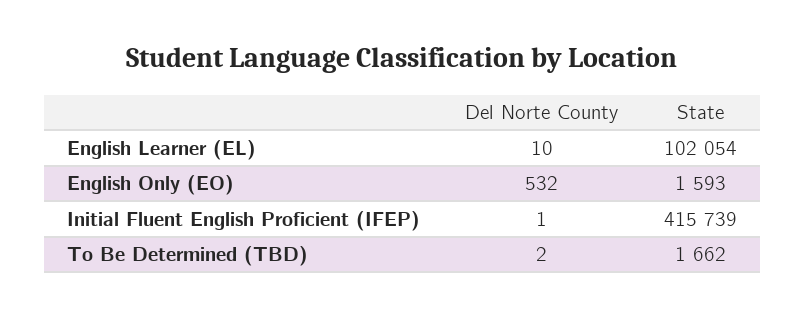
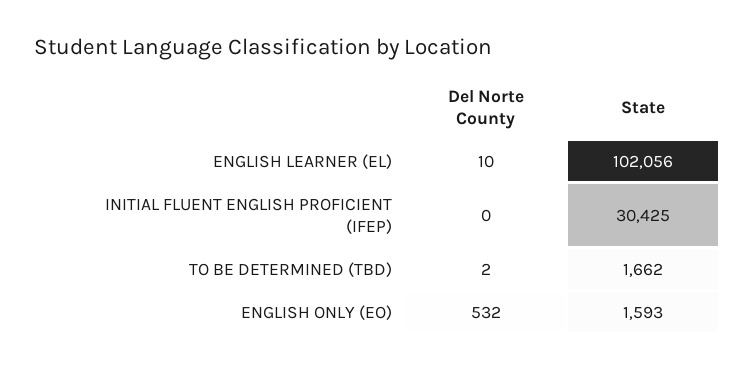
State, English Learner (EL): 102054 -> 102056
Del Norte County, Initial Fluent English Proficient (IFEP): 1 -> 0
State, Initial Fluent English Proficient (IFEP): 415739 -> 30425

